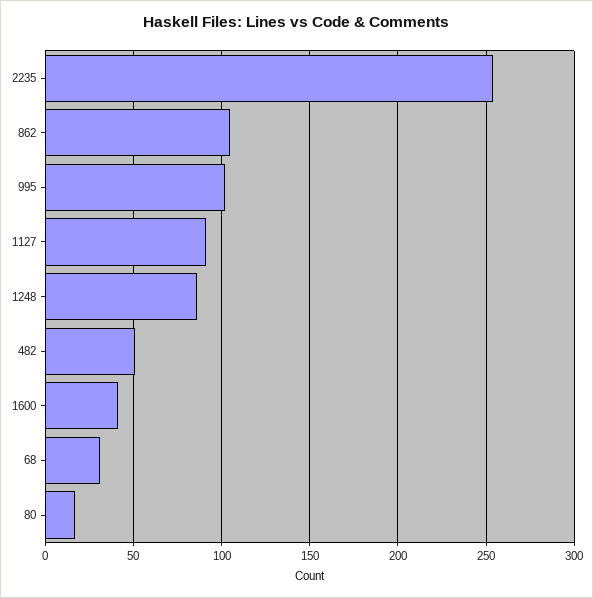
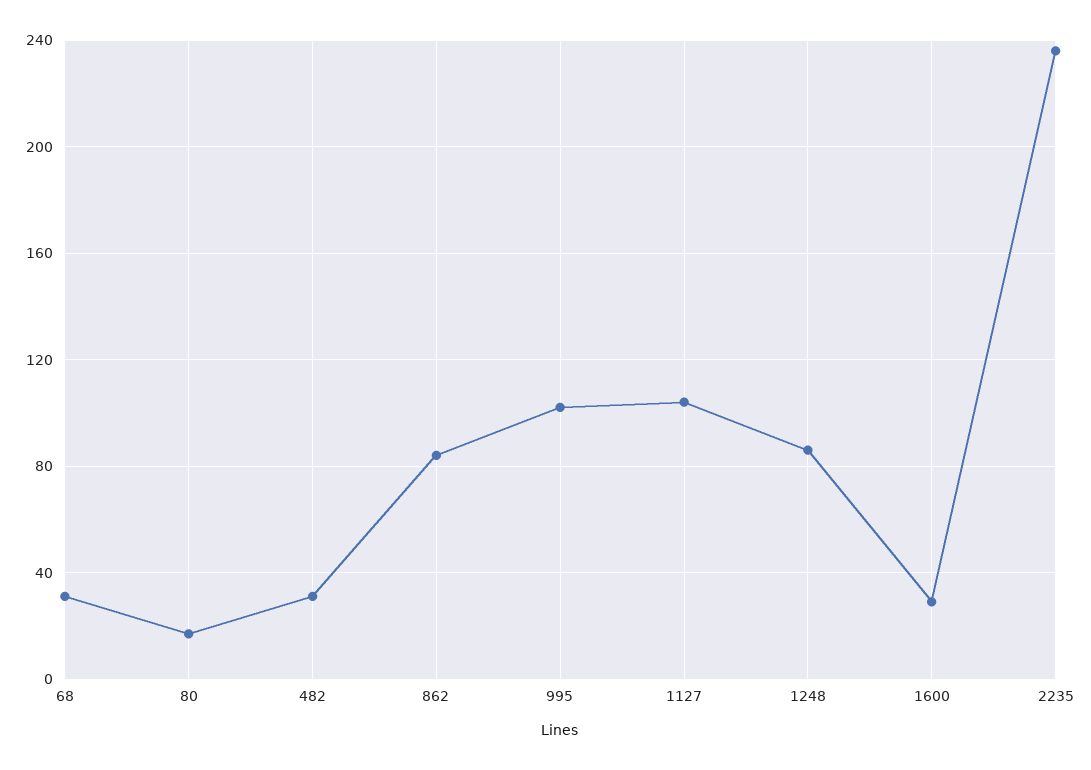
2235: 255 -> 235
862: 105 -> 85
1127: 90 -> 105
482: 50 -> 30
1600: 40 -> 30

